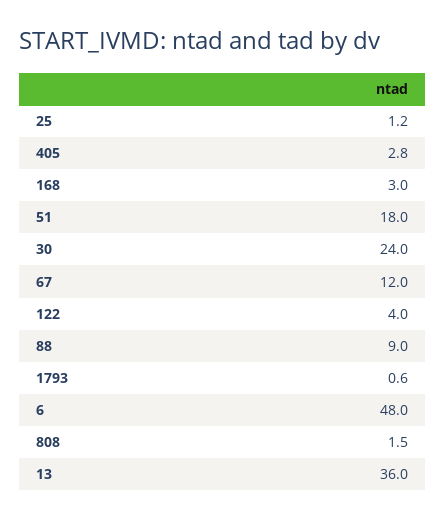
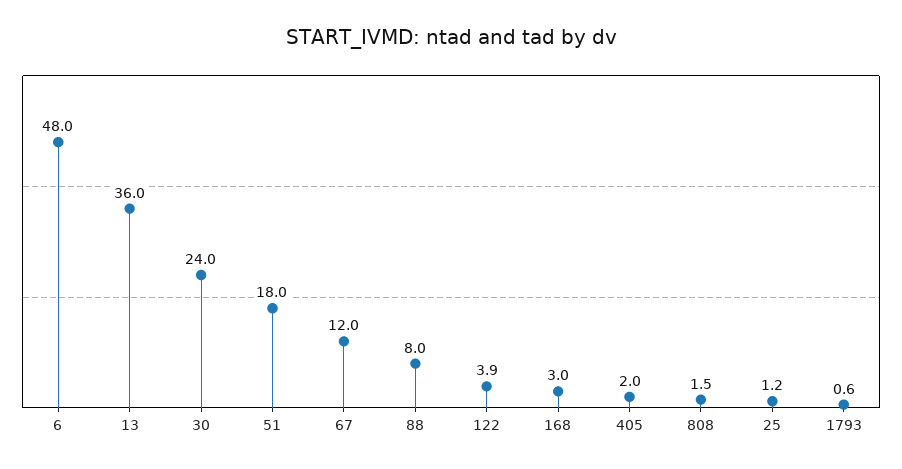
405: 2.8 -> 2
122: 4 -> 3.9
88: 9 -> 8

